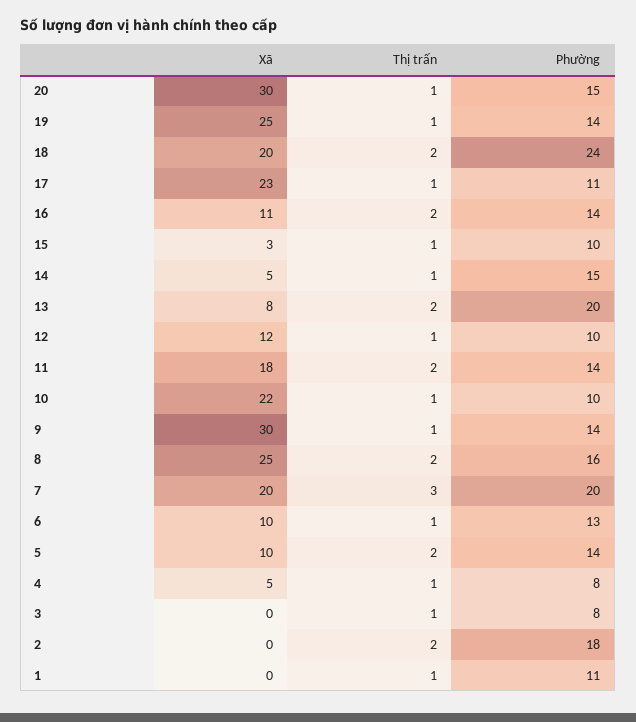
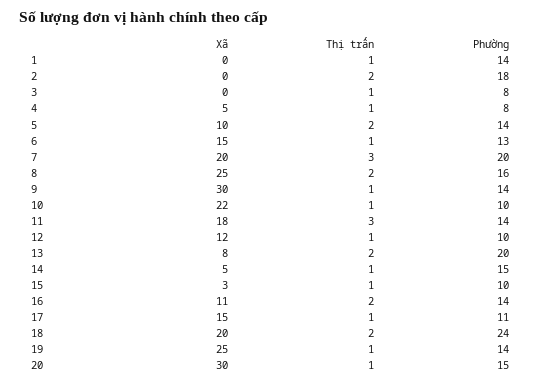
Xã, 17: 23 -> 15
Thị trấn, 11: 2 -> 3
Xã, 6: 10 -> 15
Phường, 1: 11 -> 14

